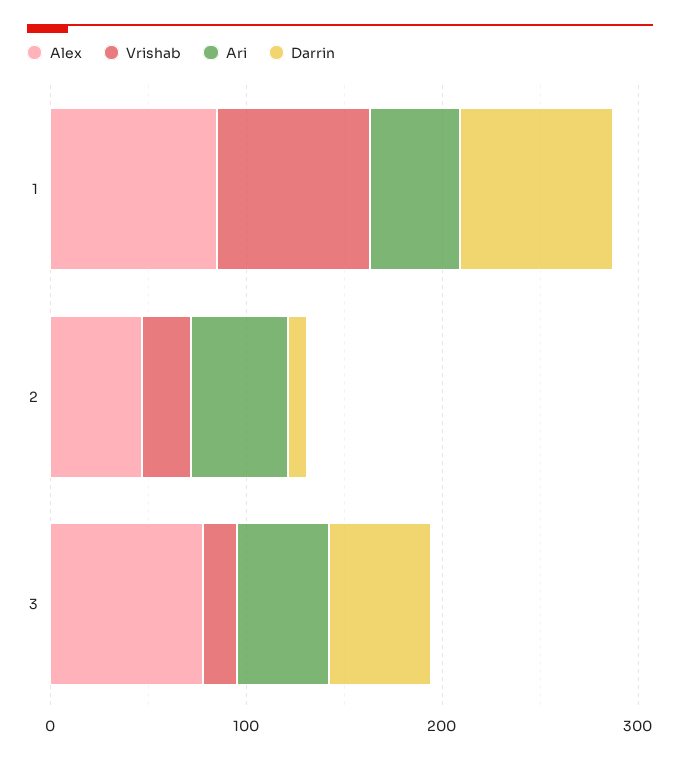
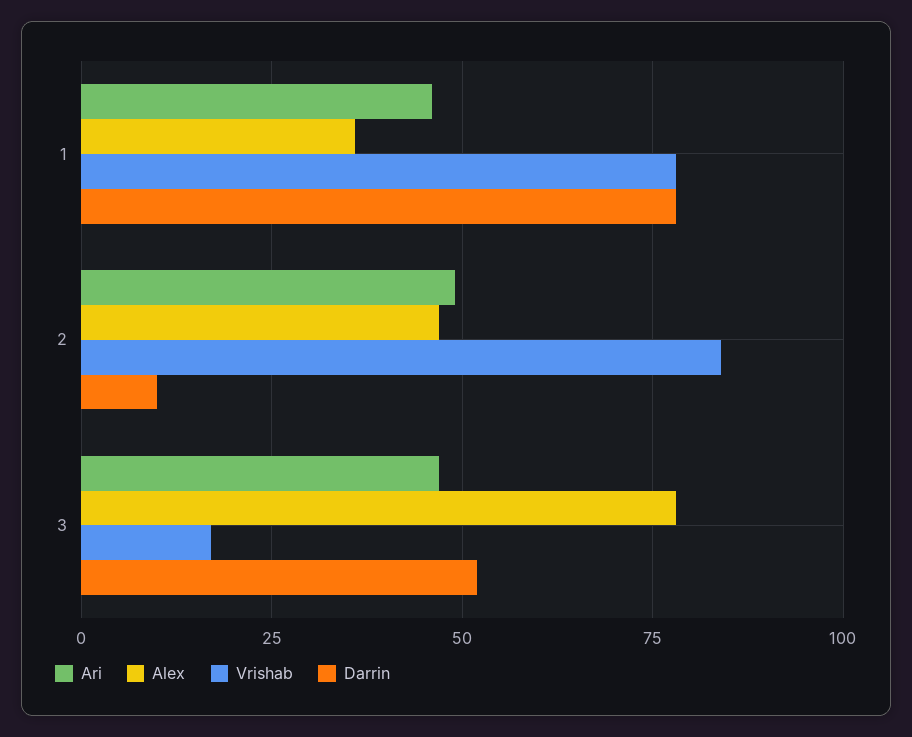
Alex, 1: 80 -> 35
Vrishab, 2: 20 -> 85

